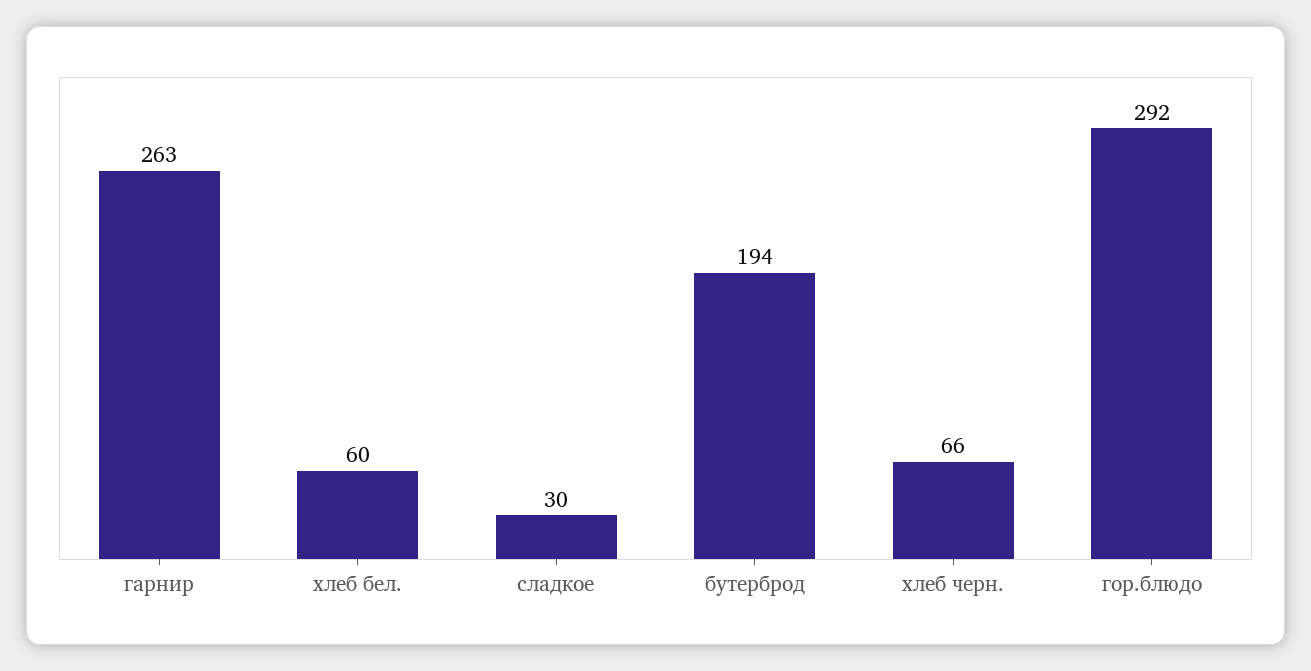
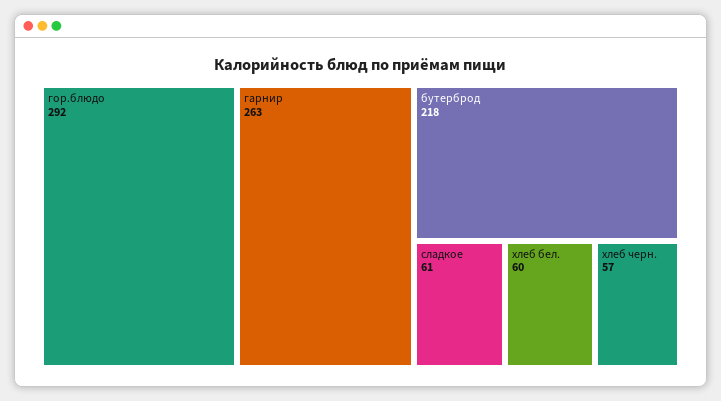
сладкое: 30 -> 61
бутерброд: 194 -> 218
хлеб черн.: 66 -> 57

